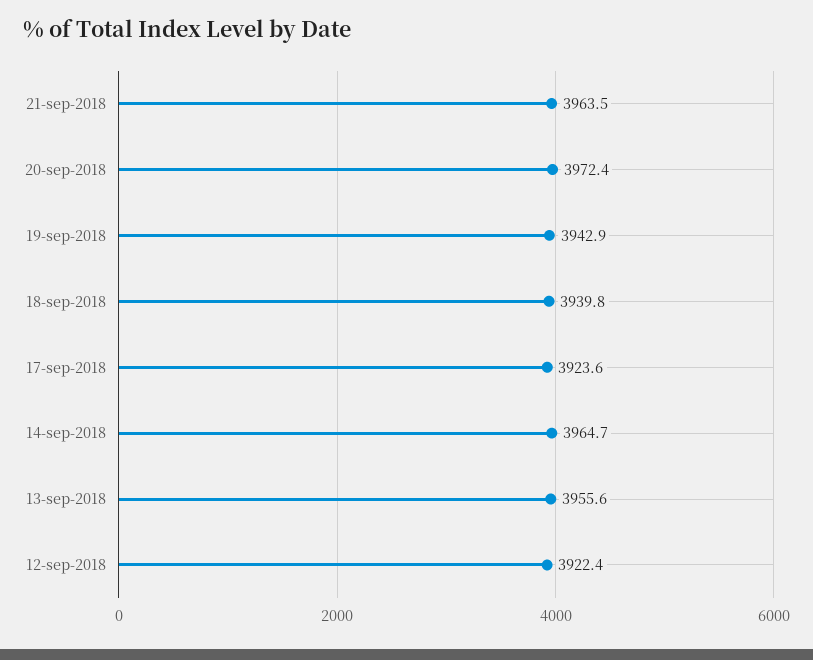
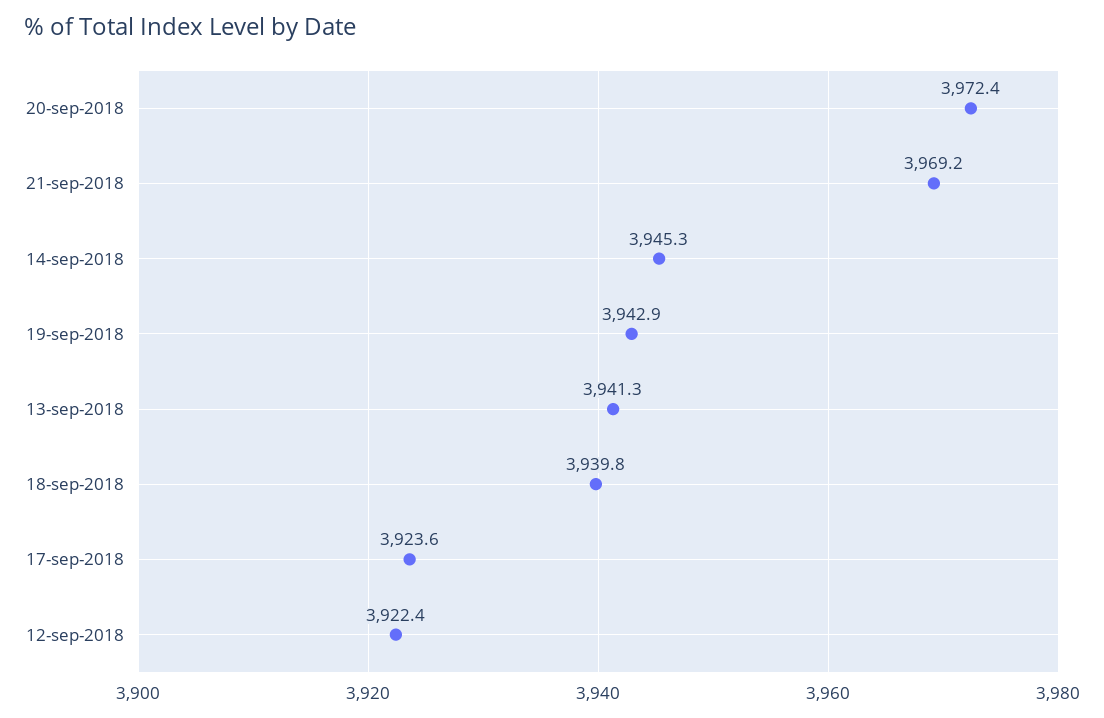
21-sep-2018: 3963.5 -> 3969.2
14-sep-2018: 3964.7 -> 3945.3
13-sep-2018: 3955.6 -> 3941.3

